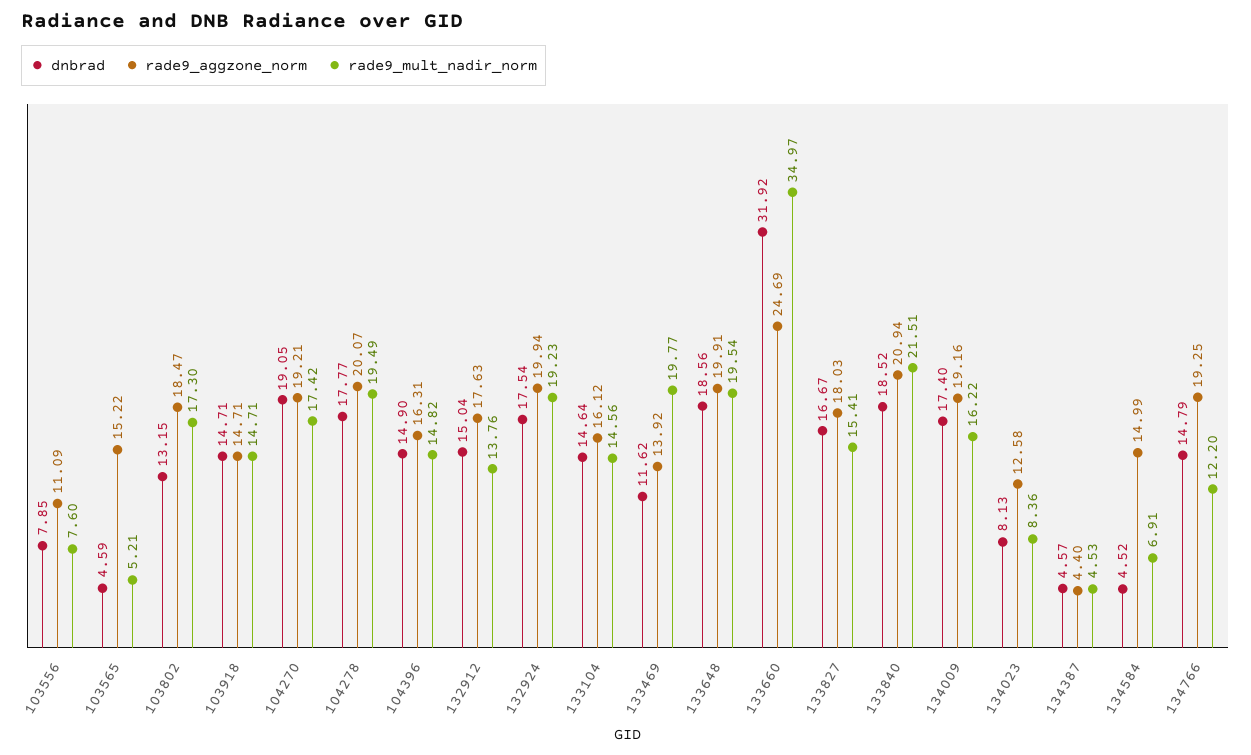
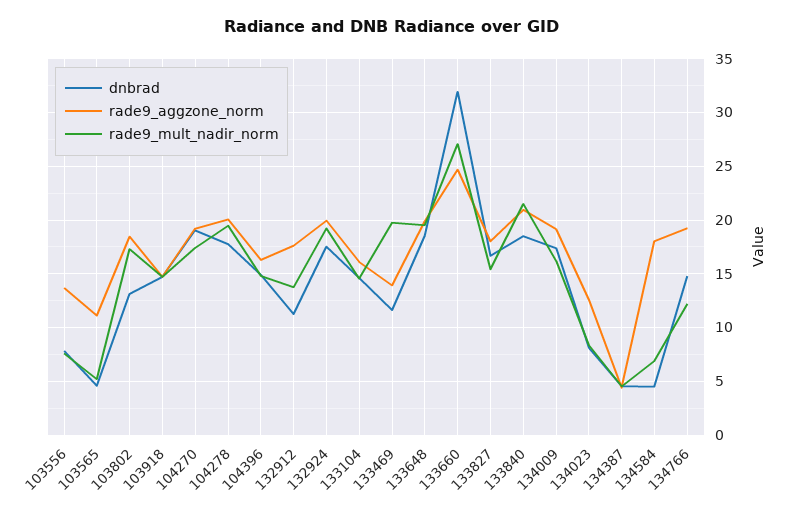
rade9_aggzone_norm, 103556: 11.09 -> 14
rade9_aggzone_norm, 103565: 15.22 -> 11
dnbrad, 132912: 15.04 -> 11
rade9_mult_nadir_norm, 133660: 34.97 -> 27
rade9_aggzone_norm, 134584: 14.99 -> 18

